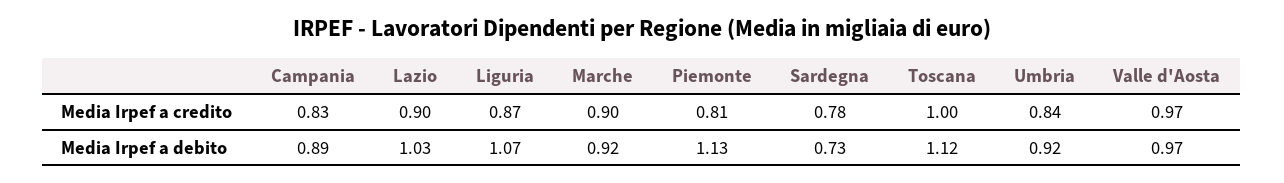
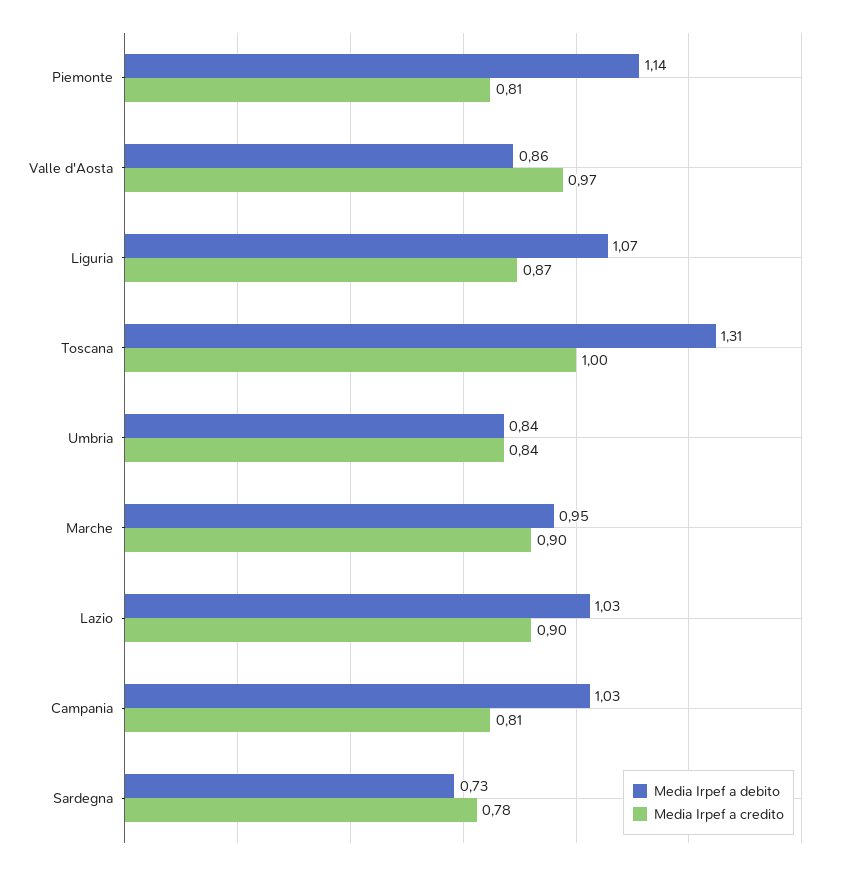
Media Irpef a credito, Campania: 0.83 -> 0.81
Media Irpef a debito, Campania: 0.89 -> 1.03
Media Irpef a debito, Marche: 0.92 -> 0.95
Media Irpef a debito, Piemonte: 1.13 -> 1.14
Media Irpef a debito, Toscana: 1.12 -> 1.31
Media Irpef a debito, Umbria: 0.92 -> 0.84
Media Irpef a debito, Valle d'Aosta: 0.97 -> 0.86

